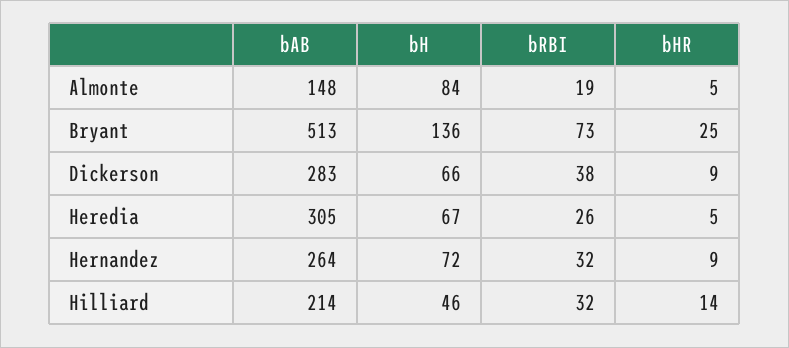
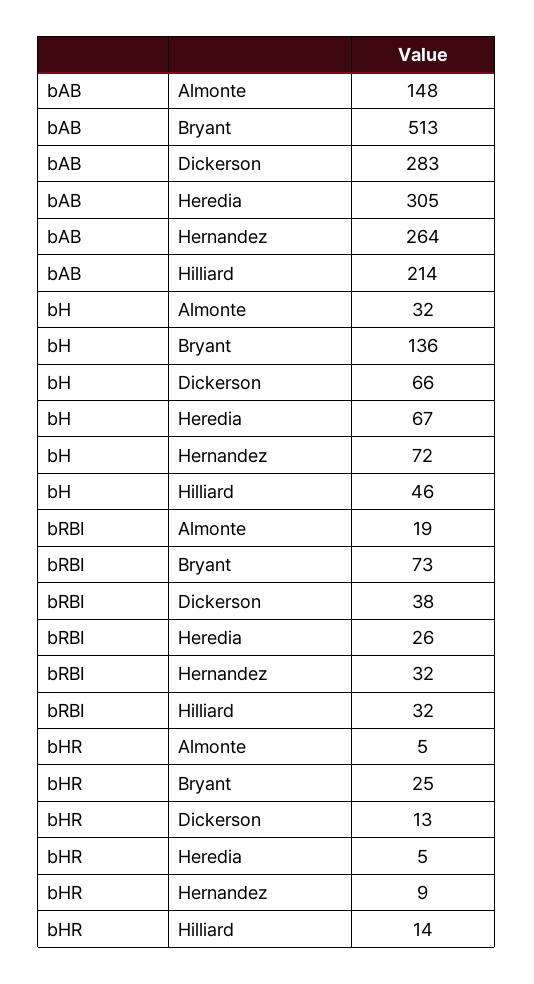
bH, Almonte: 84 -> 32
bHR, Dickerson: 9 -> 13

